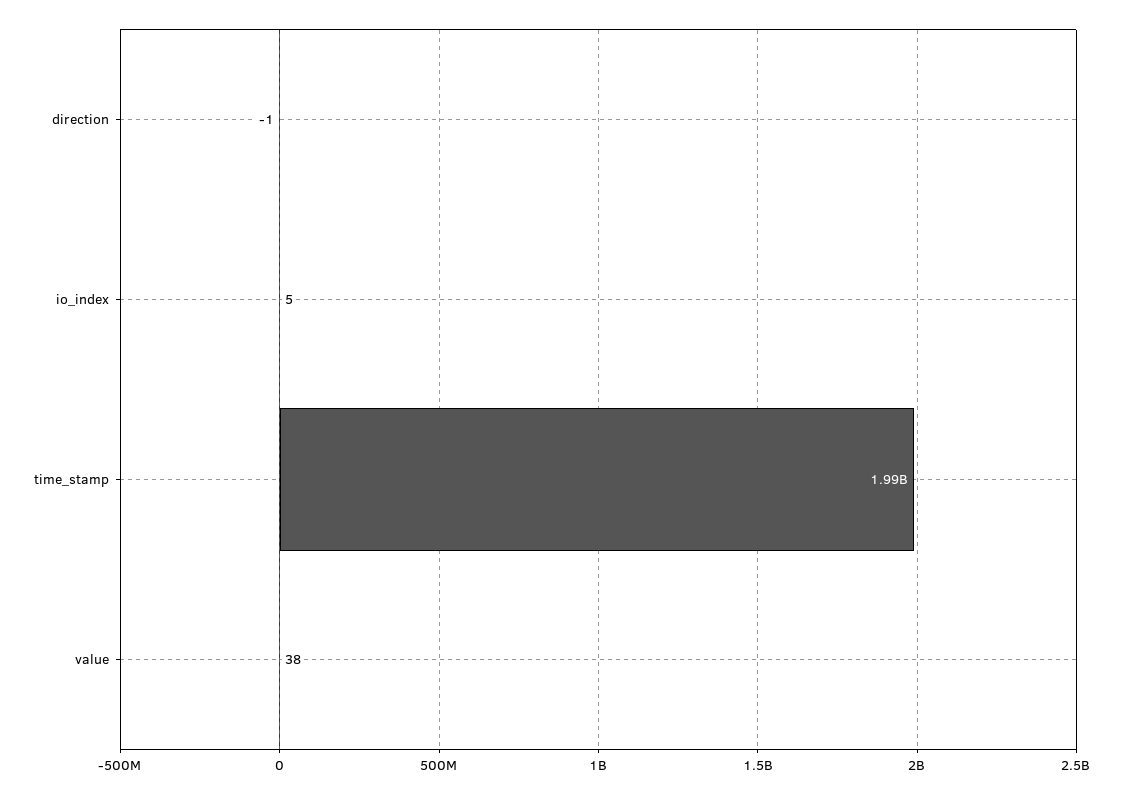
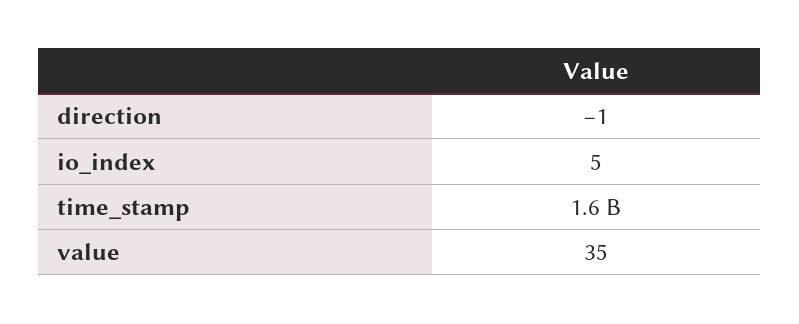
time_stamp: 1990000000 -> 1600000000
value: 38 -> 35

